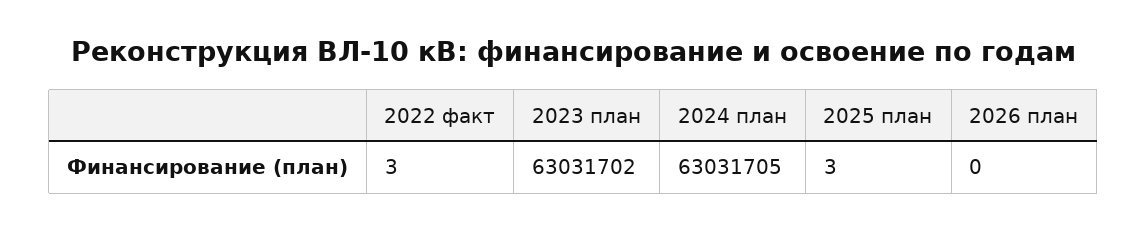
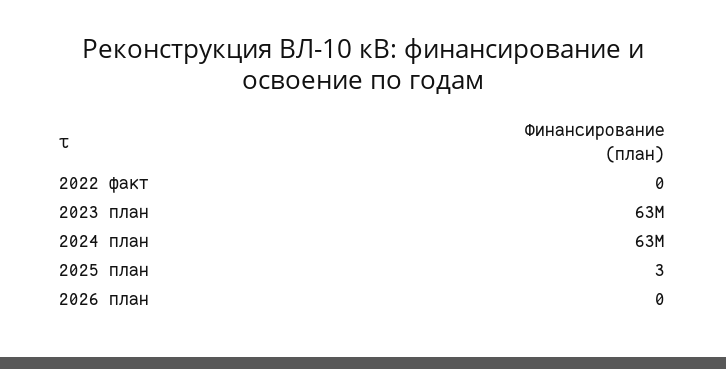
2022 факт: 3 -> 0

